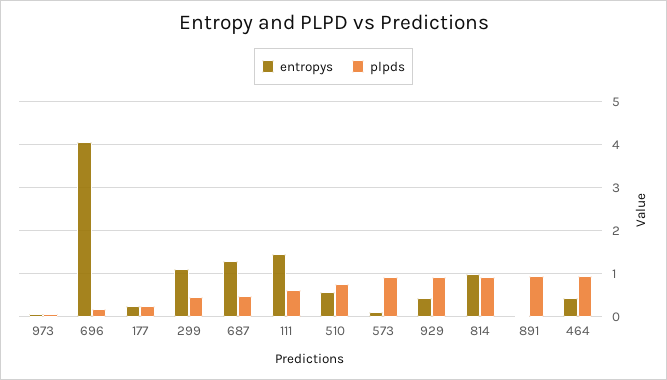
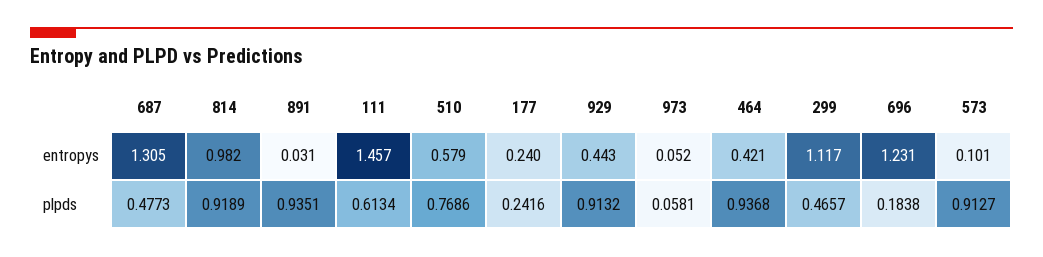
entropys, 696: 4 -> 1.231

